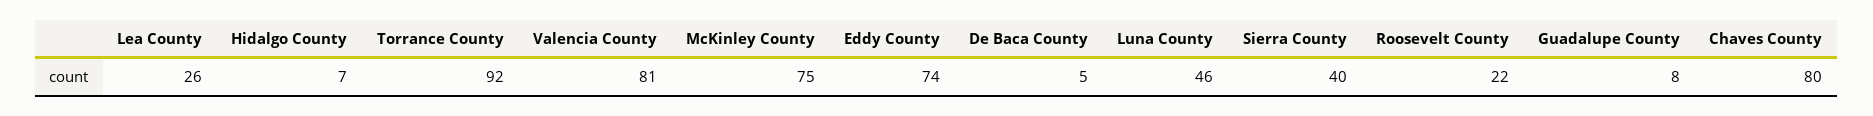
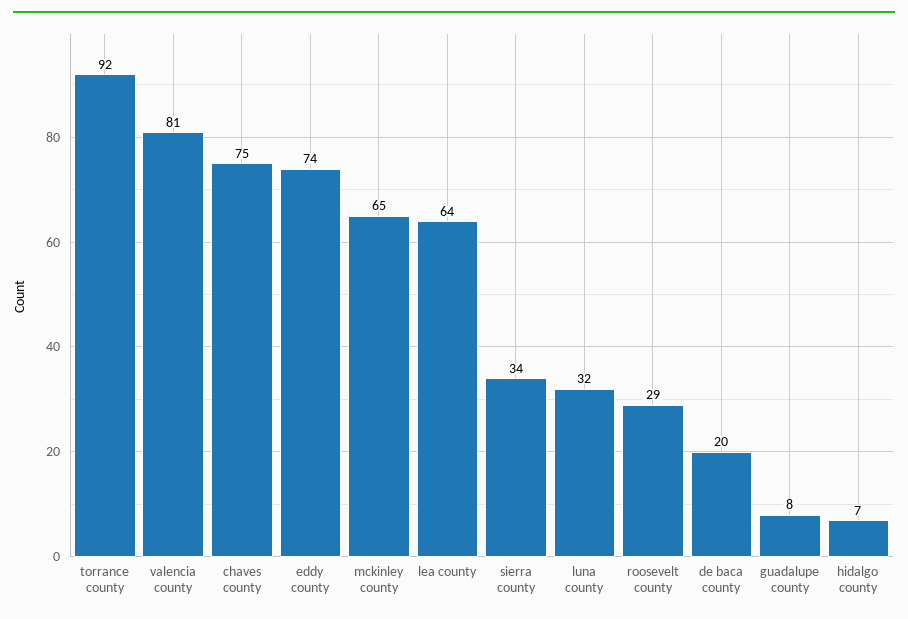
Lea County: 26 -> 64
McKinley County: 75 -> 65
De Baca County: 5 -> 20
Luna County: 46 -> 32
Sierra County: 40 -> 34
Roosevelt County: 22 -> 29
Chaves County: 80 -> 75

